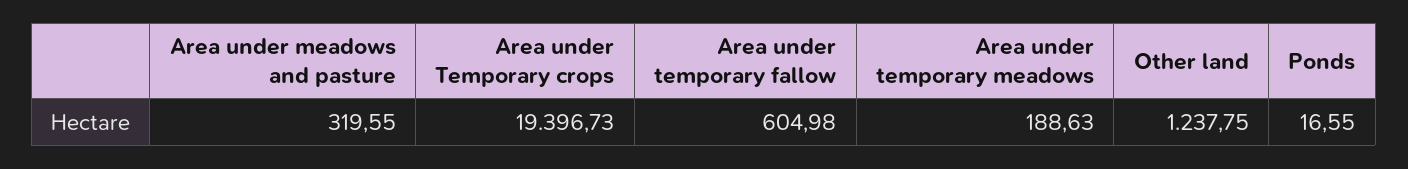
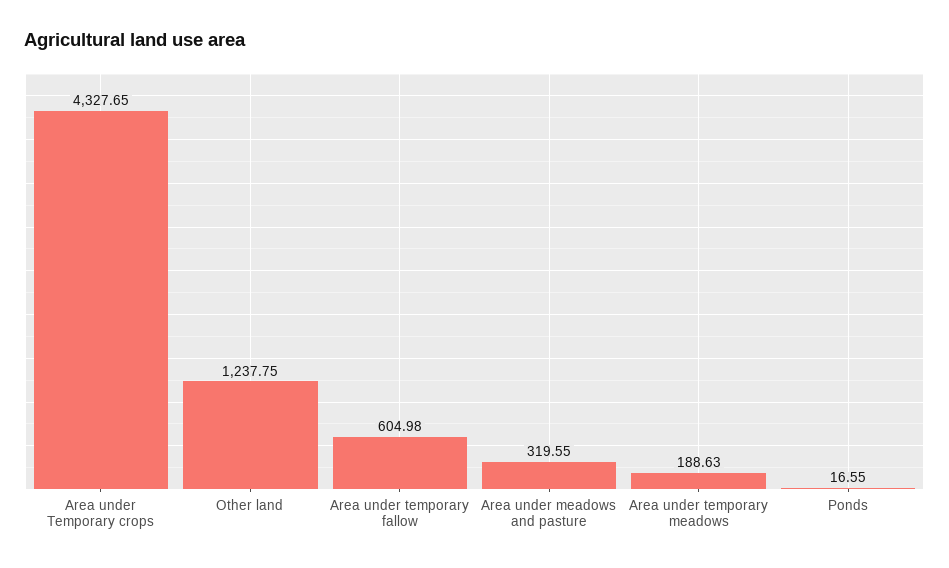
Area under Temporary crops: 19396.73 -> 4327.65

